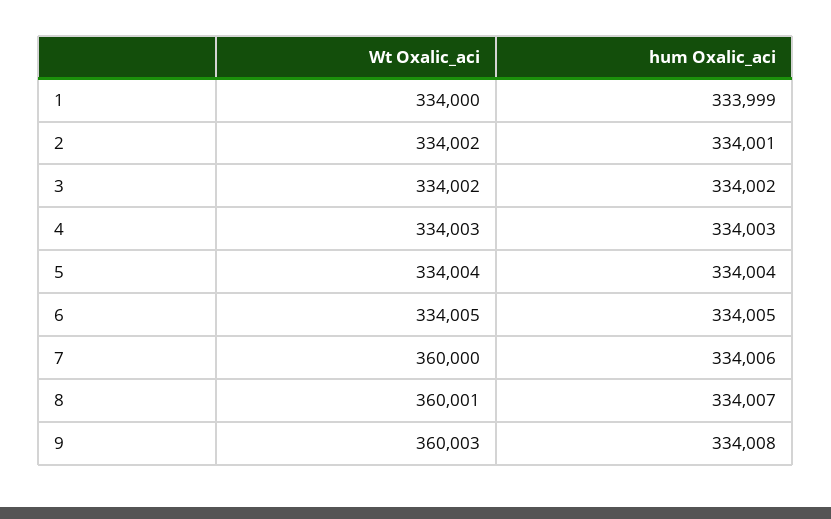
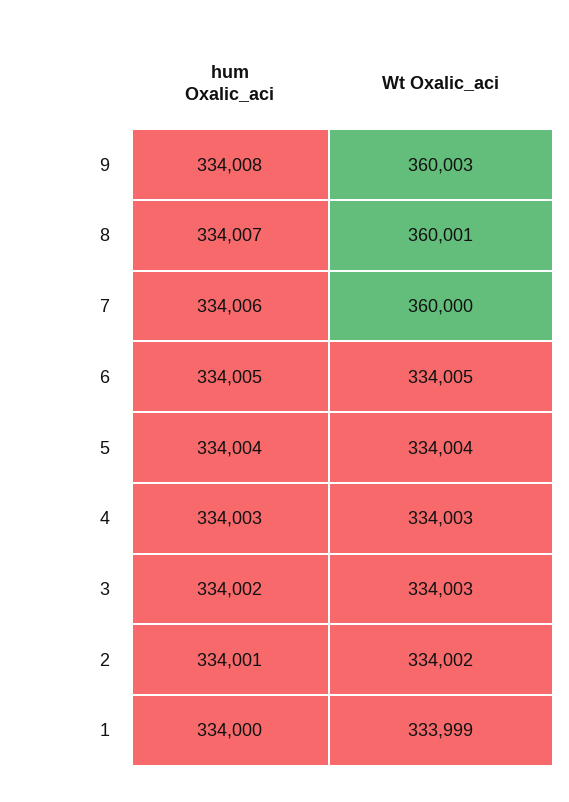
Wt Oxalic_aci, 1: 334000 -> 333999
hum Oxalic_aci, 1: 333999 -> 334000
Wt Oxalic_aci, 3: 334002 -> 334003

